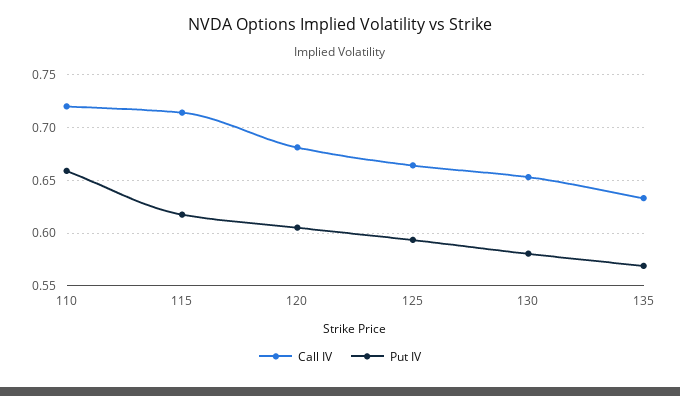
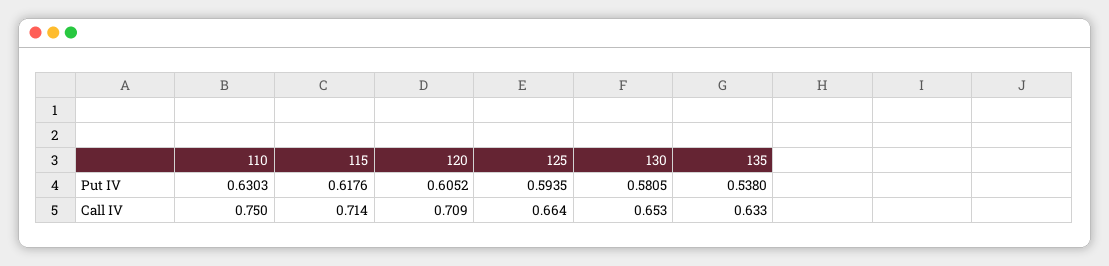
Call IV, 110: 0.72 -> 0.75
Put IV, 110: 0.66 -> 0.6303
Call IV, 120: 0.68 -> 0.709
Put IV, 135: 0.57 -> 0.538

